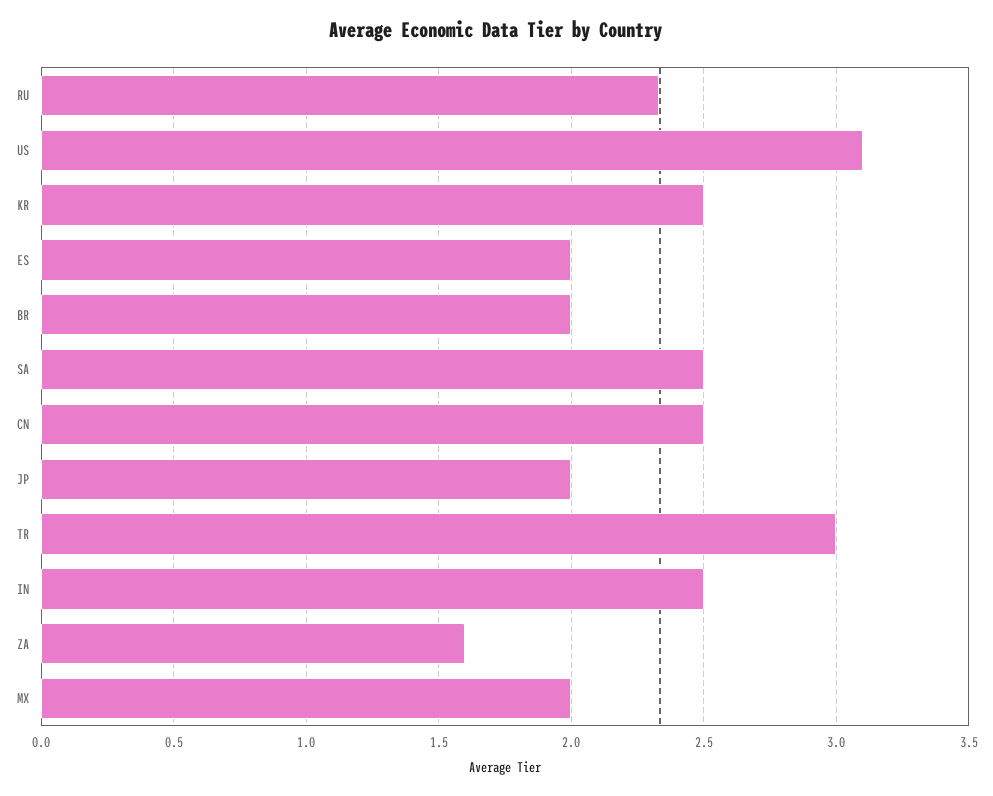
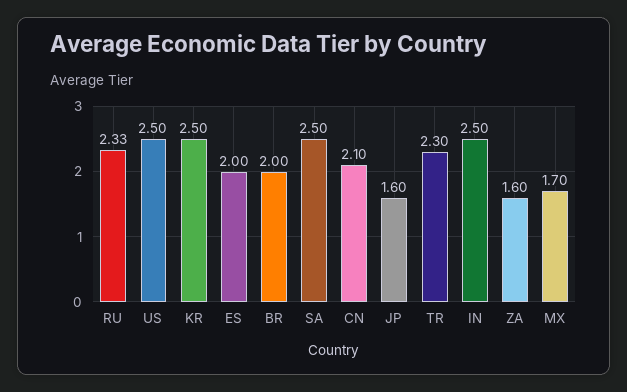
US: 3.1 -> 2.5
CN: 2.5 -> 2.1
JP: 2 -> 1.6
TR: 3 -> 2.3
MX: 2 -> 1.7

